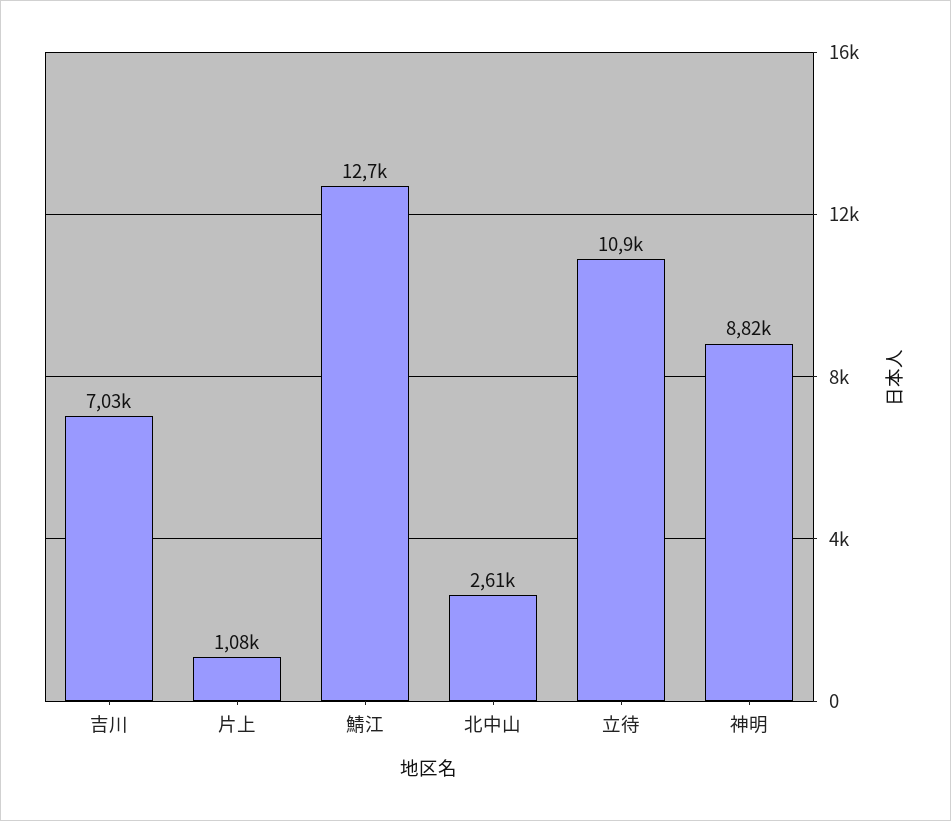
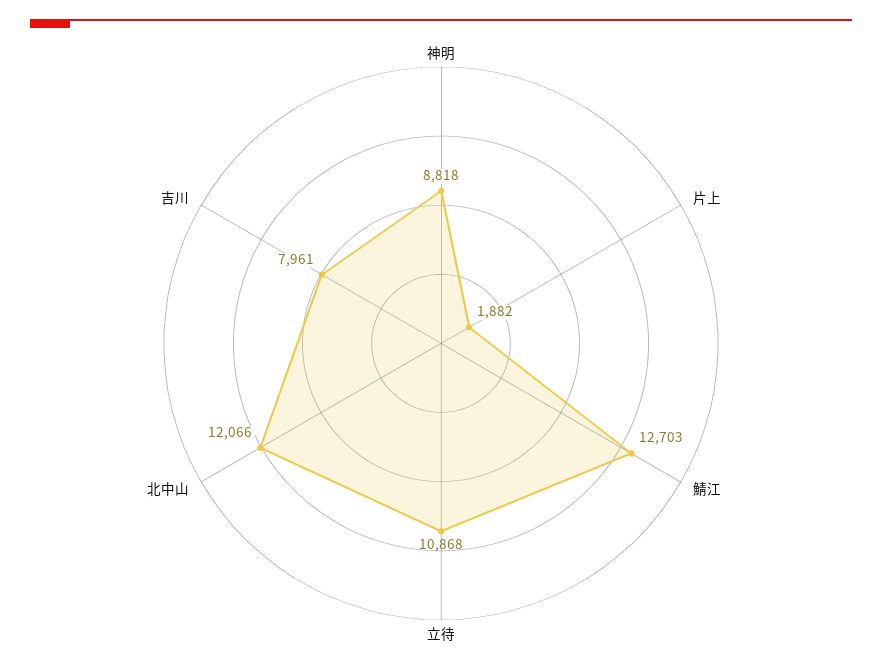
吉川: 7030 -> 7961
片上: 1080 -> 1882
北中山: 2610 -> 12066

